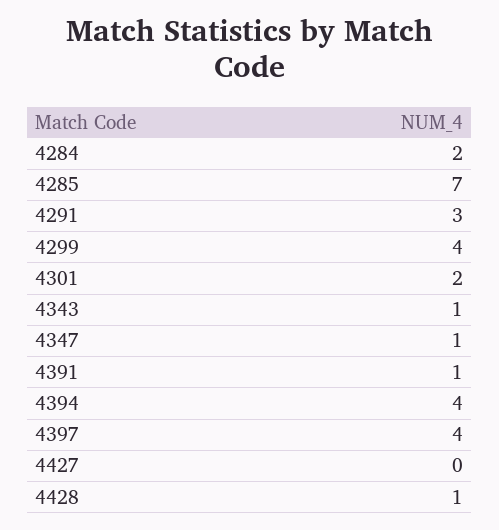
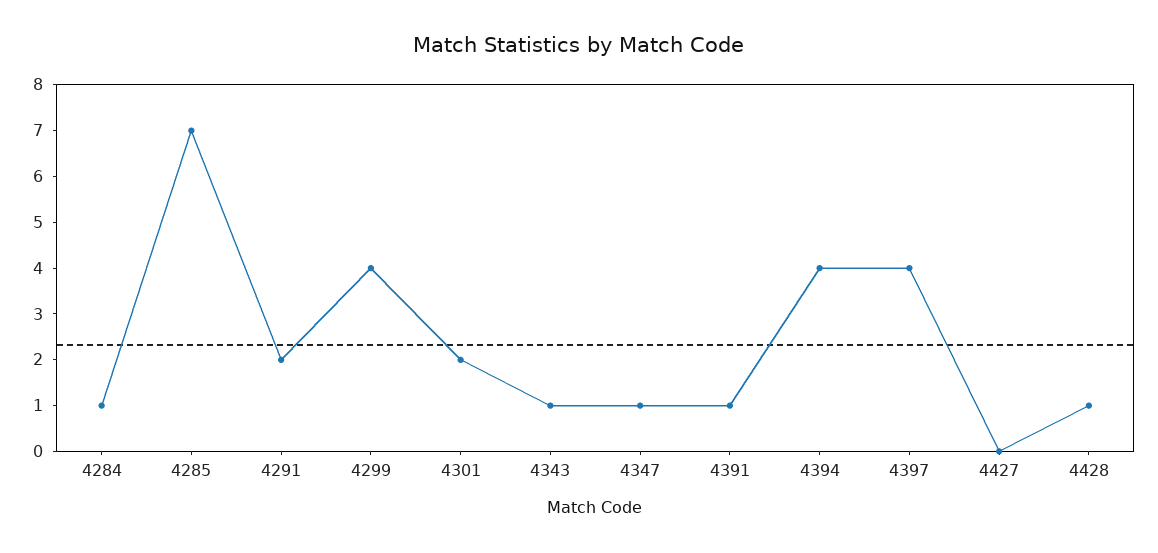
4284: 2 -> 1
4291: 3 -> 2

